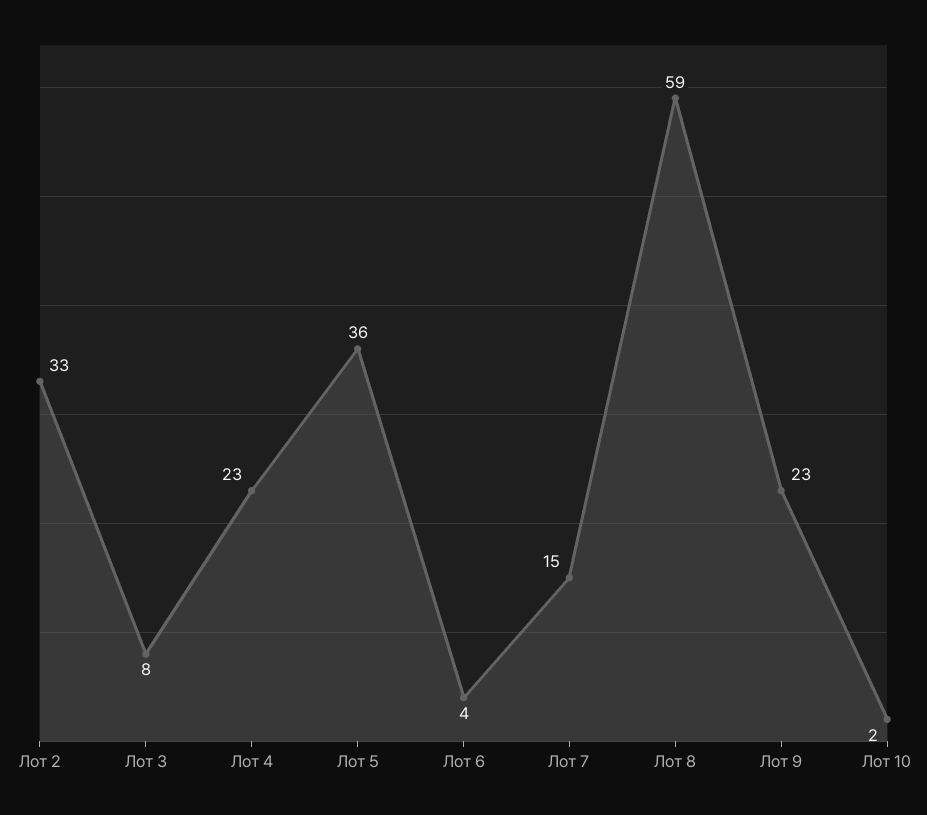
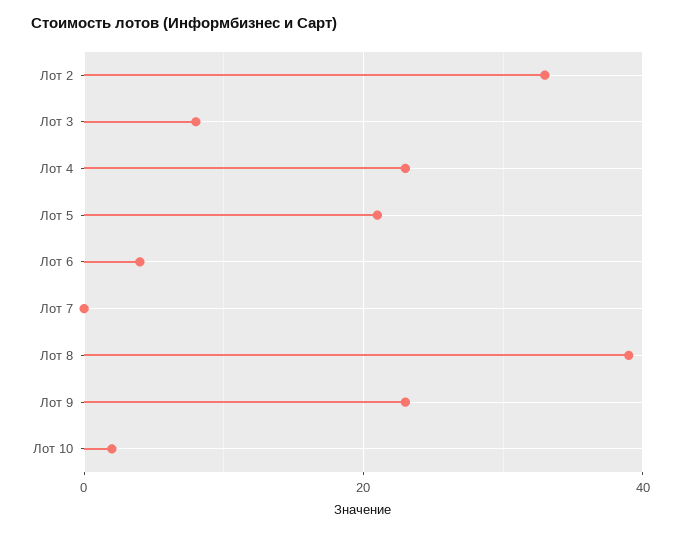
Лот 5: 36 -> 20
Лот 7: 15 -> 0
Лот 8: 59 -> 40

